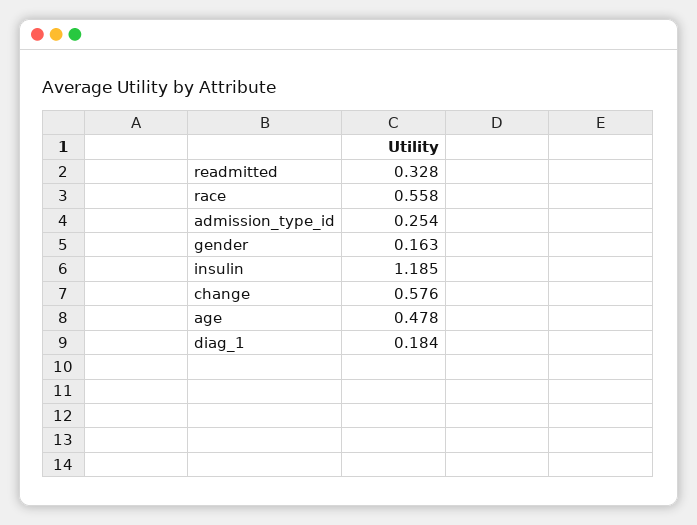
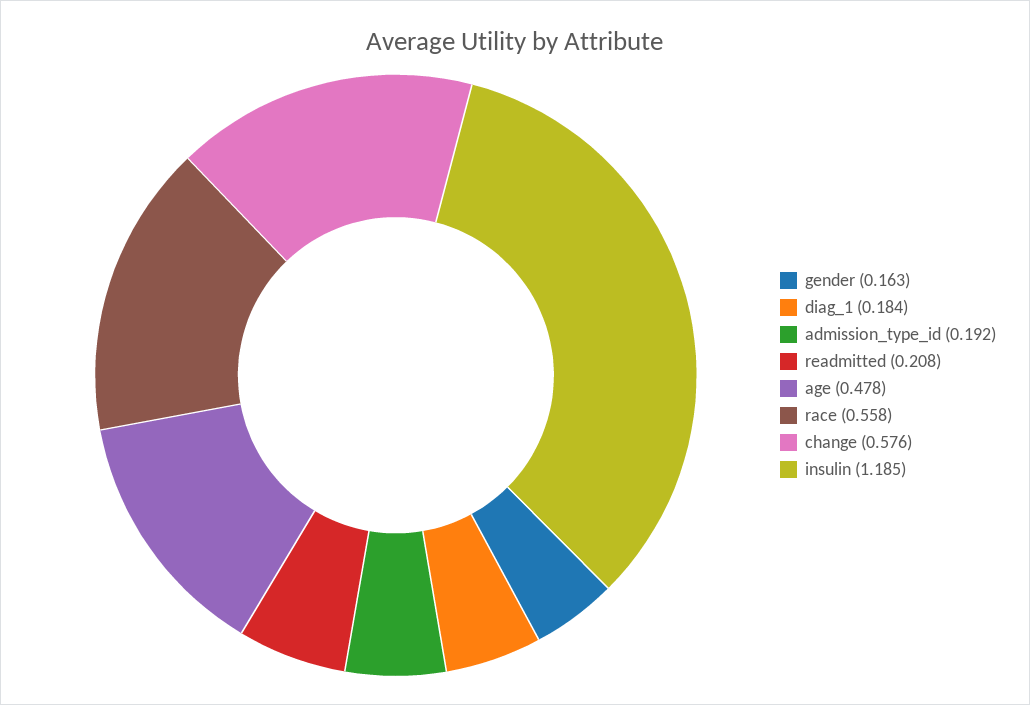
readmitted: 0.328 -> 0.208
admission_type_id: 0.254 -> 0.192

